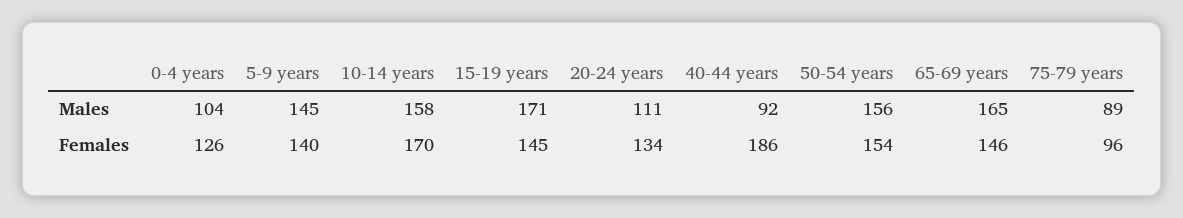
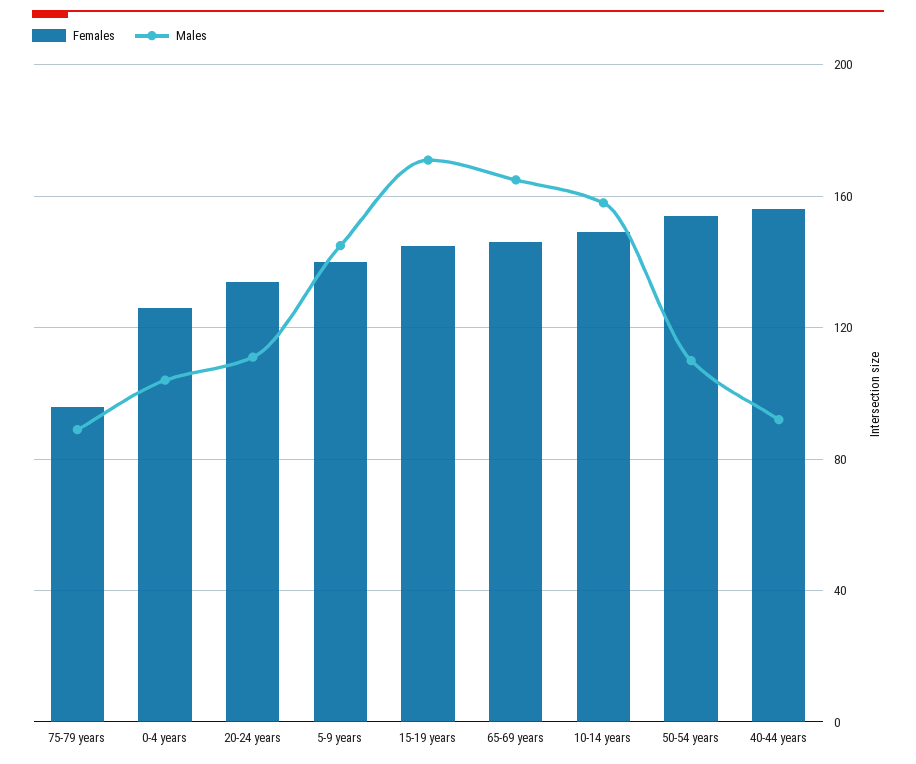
Males, 50-54 years: 156 -> 110
Females, 10-14 years: 170 -> 150
Females, 40-44 years: 186 -> 155

